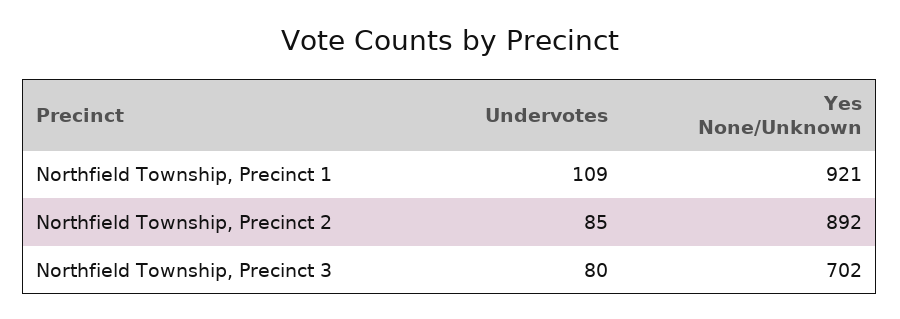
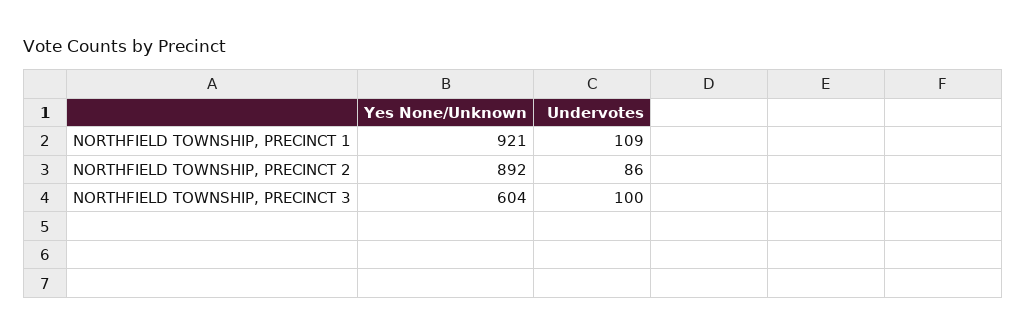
Undervotes, Northfield Township, Precinct 2: 85 -> 86
Undervotes, Northfield Township, Precinct 3: 80 -> 100
Yes None/Unknown, Northfield Township, Precinct 3: 702 -> 604

